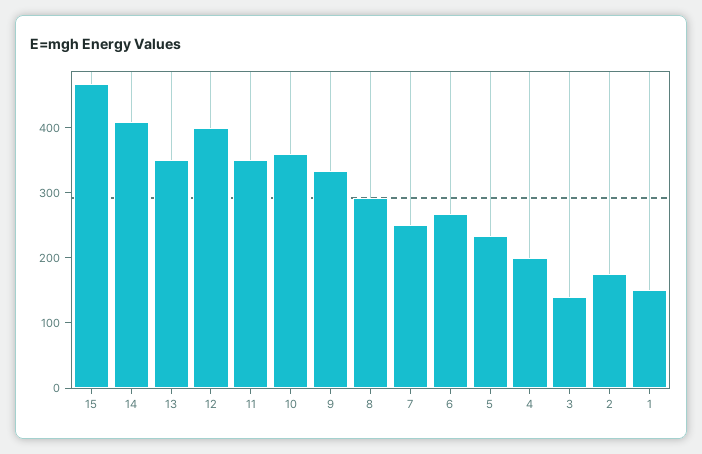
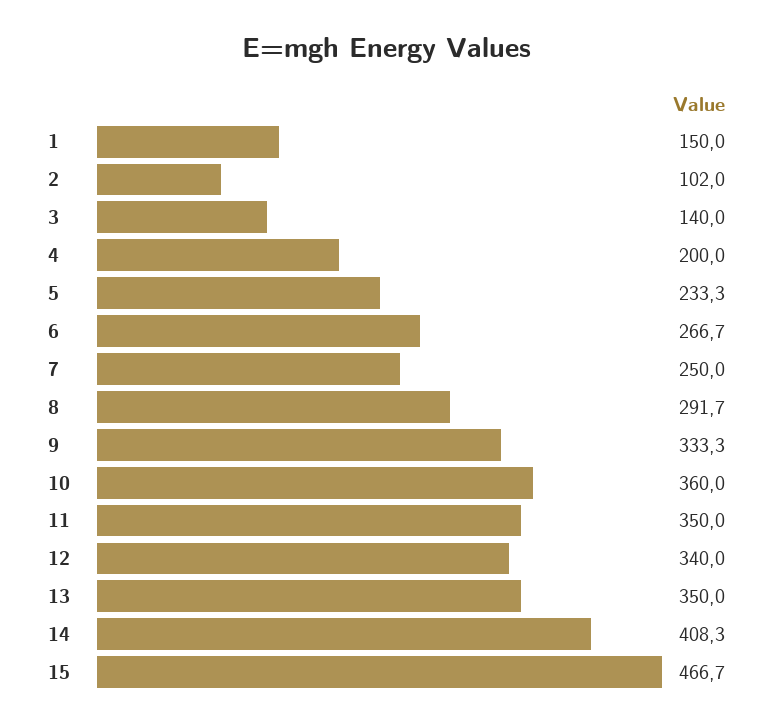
12: 400 -> 340
2: 180 -> 102

